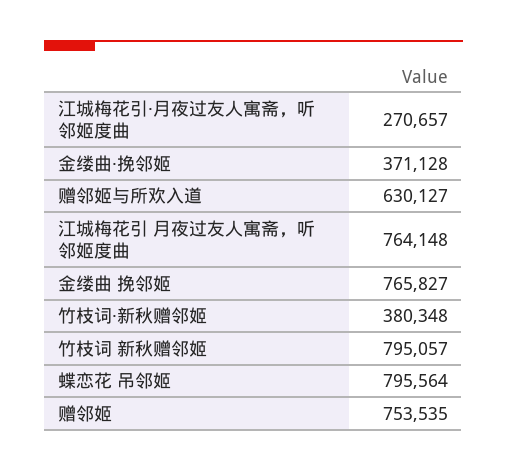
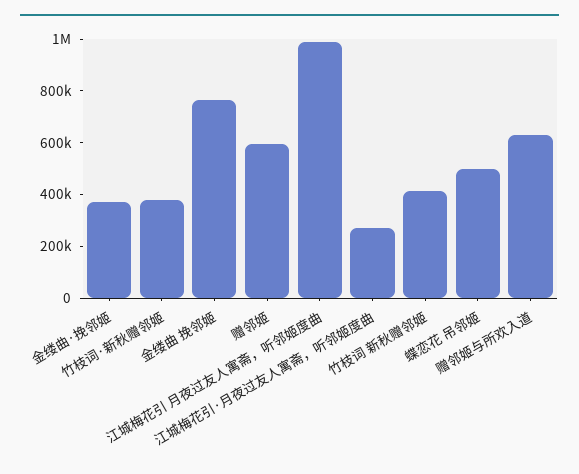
江城梅花引 月夜过友人寓斋，听邻姬度曲: 764148 -> 1000000
竹枝词 新秋赠邻姬: 795057 -> 400000
蝶恋花 吊邻姬: 795564 -> 500000
赠邻姬: 753535 -> 600000

